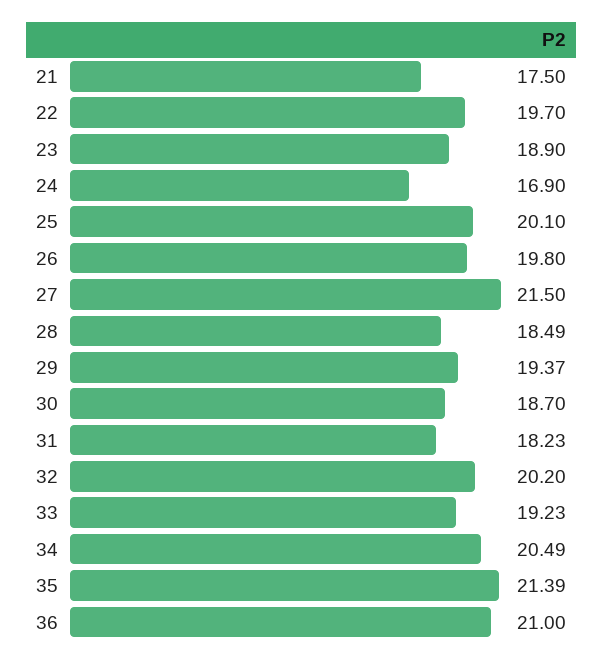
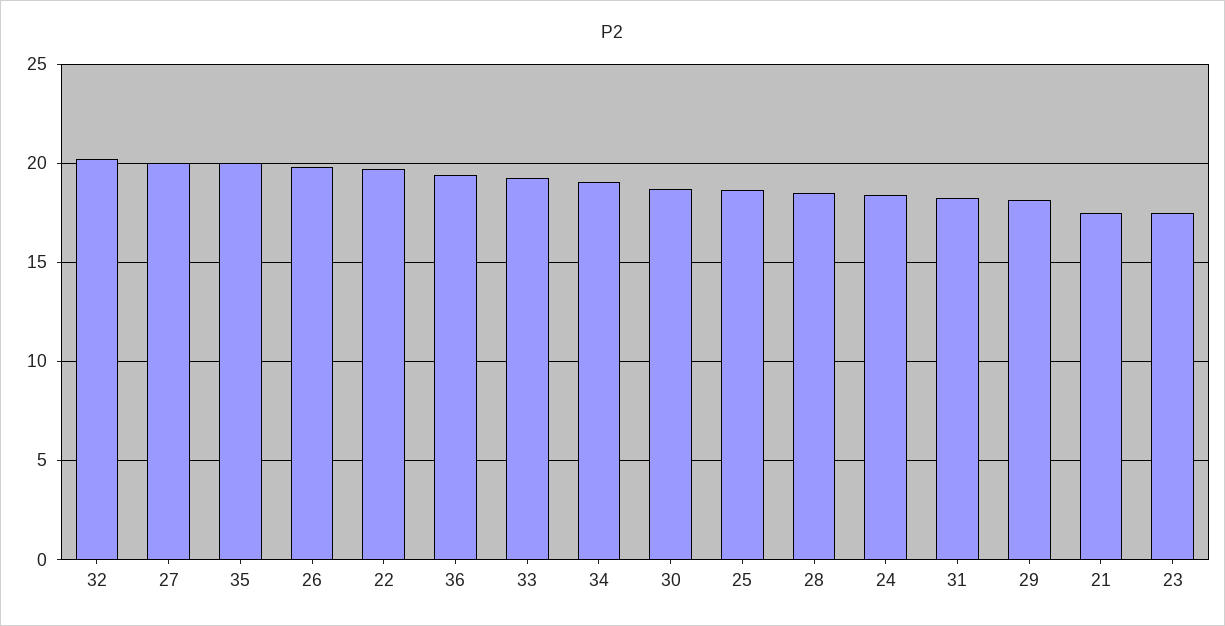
23: 18.9 -> 17.5
24: 16.9 -> 18.5
25: 20.1 -> 18.5
27: 21.5 -> 20
29: 19.37 -> 18
34: 20.49 -> 19
35: 21.39 -> 20
36: 21 -> 19.5

